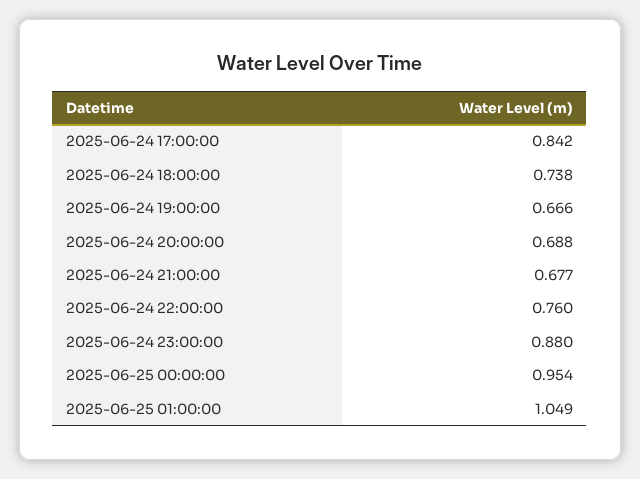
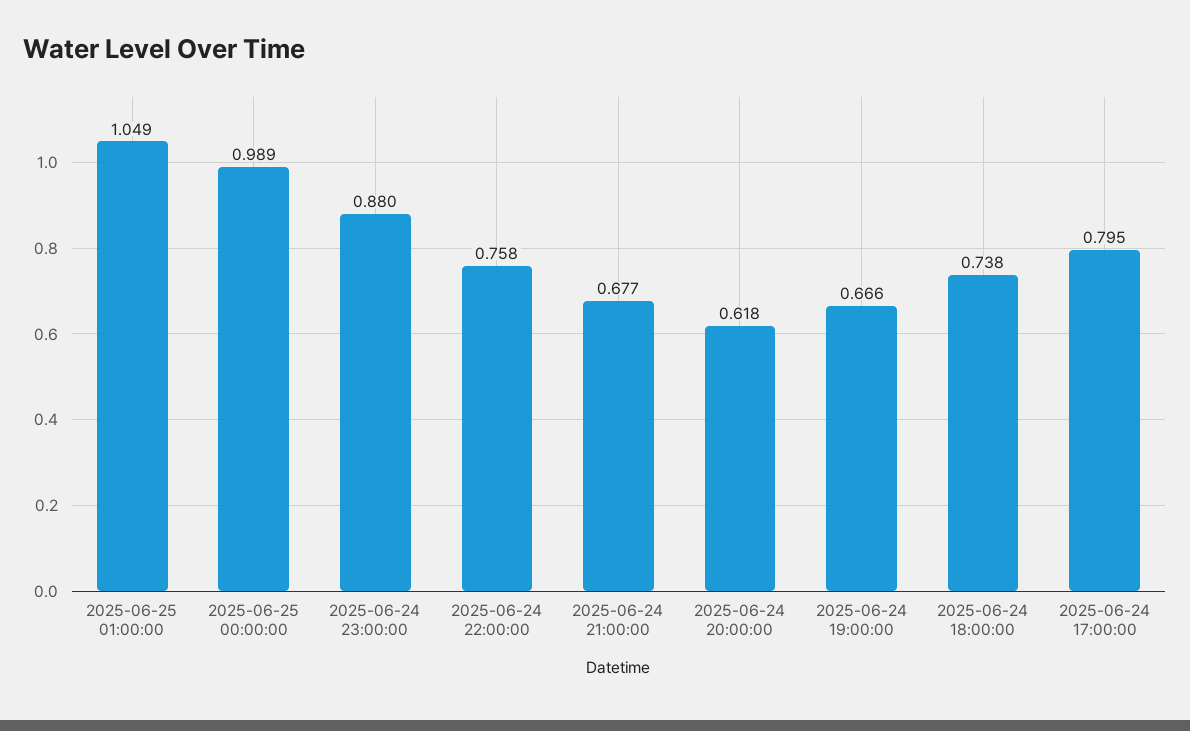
2025-06-24 17:00:00: 0.842 -> 0.795
2025-06-24 20:00:00: 0.688 -> 0.618
2025-06-24 22:00:00: 0.76 -> 0.758
2025-06-25 00:00:00: 0.954 -> 0.989

